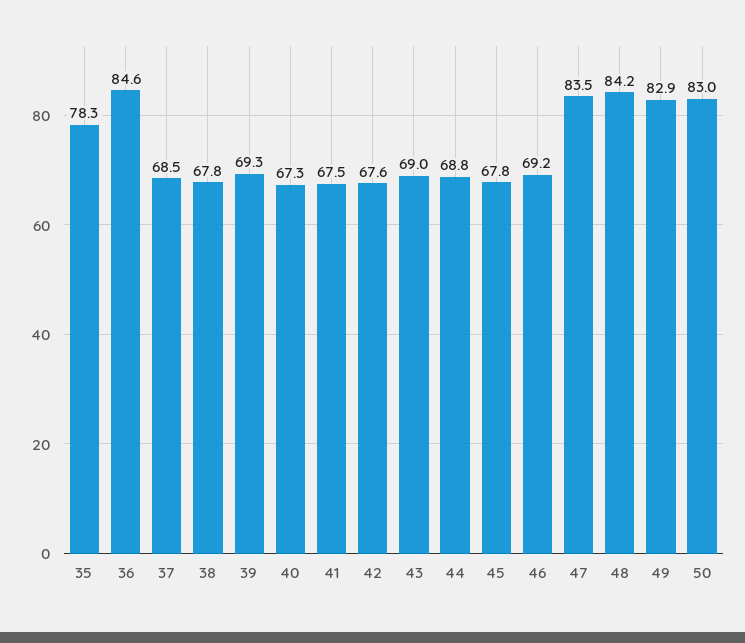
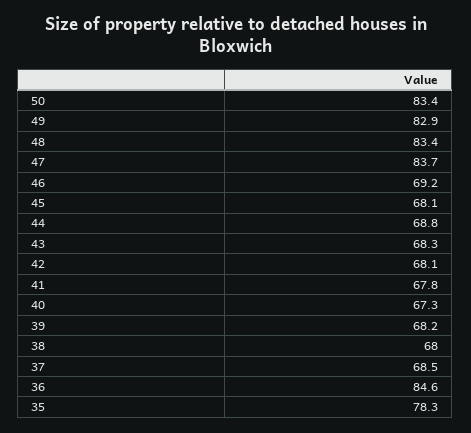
38: 67.8 -> 68
39: 69.3 -> 68.2
41: 67.5 -> 67.8
42: 67.6 -> 68.1
43: 69 -> 68.3
45: 67.8 -> 68.1
47: 83.5 -> 83.7
48: 84.2 -> 83.4
50: 83 -> 83.4

